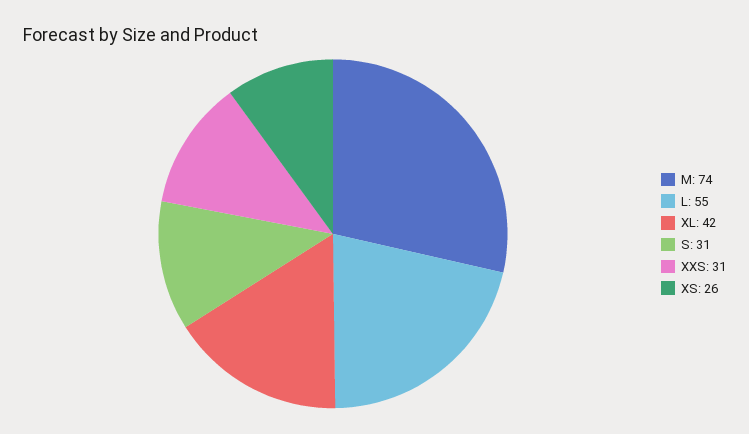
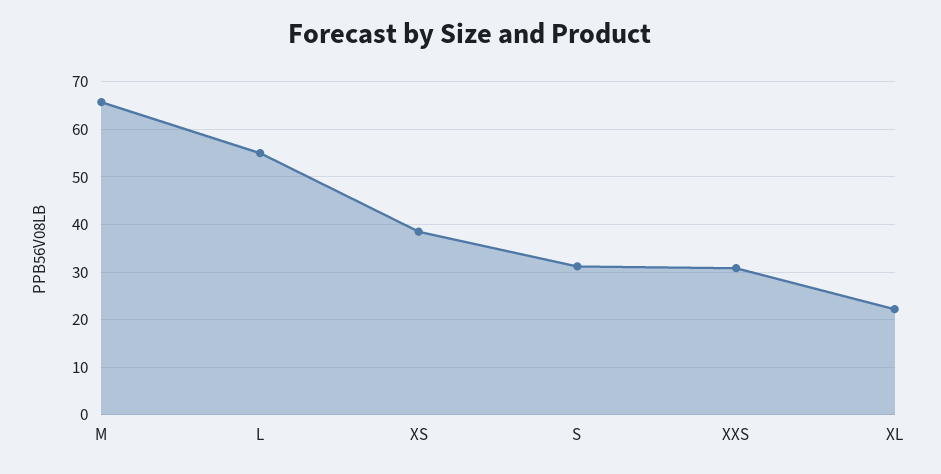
M: 74 -> 66
XL: 42 -> 22
XS: 26 -> 38

